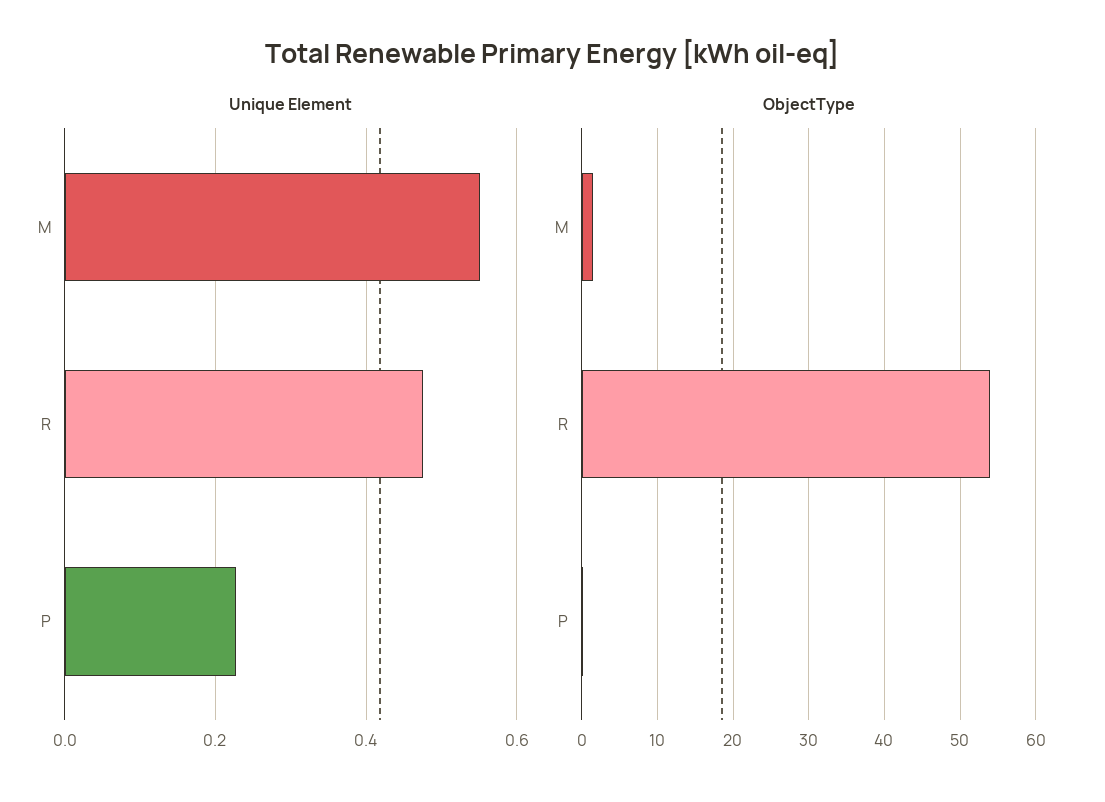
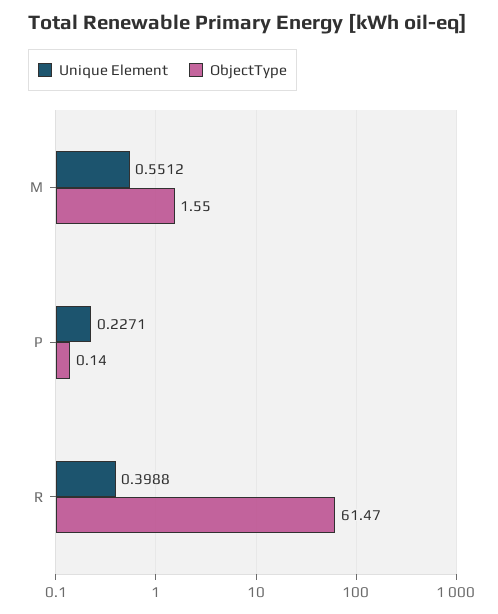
Unique Element, R: 0.48 -> 0.3988
ObjectType, R: 54 -> 61.47

